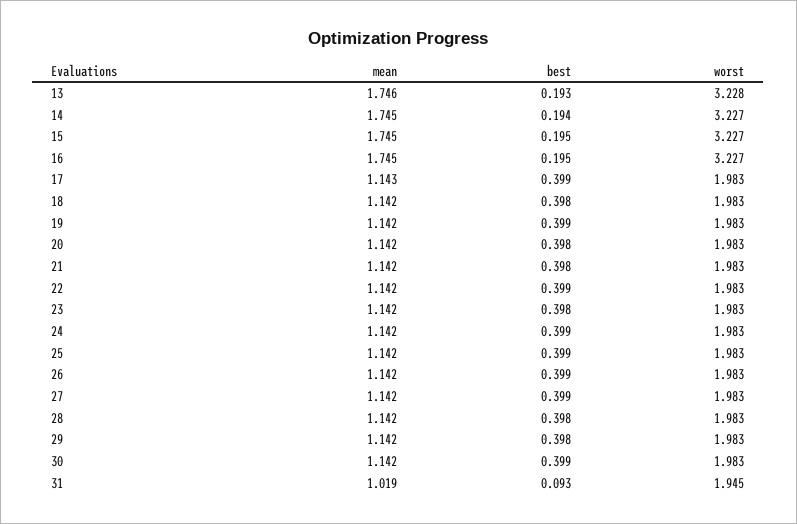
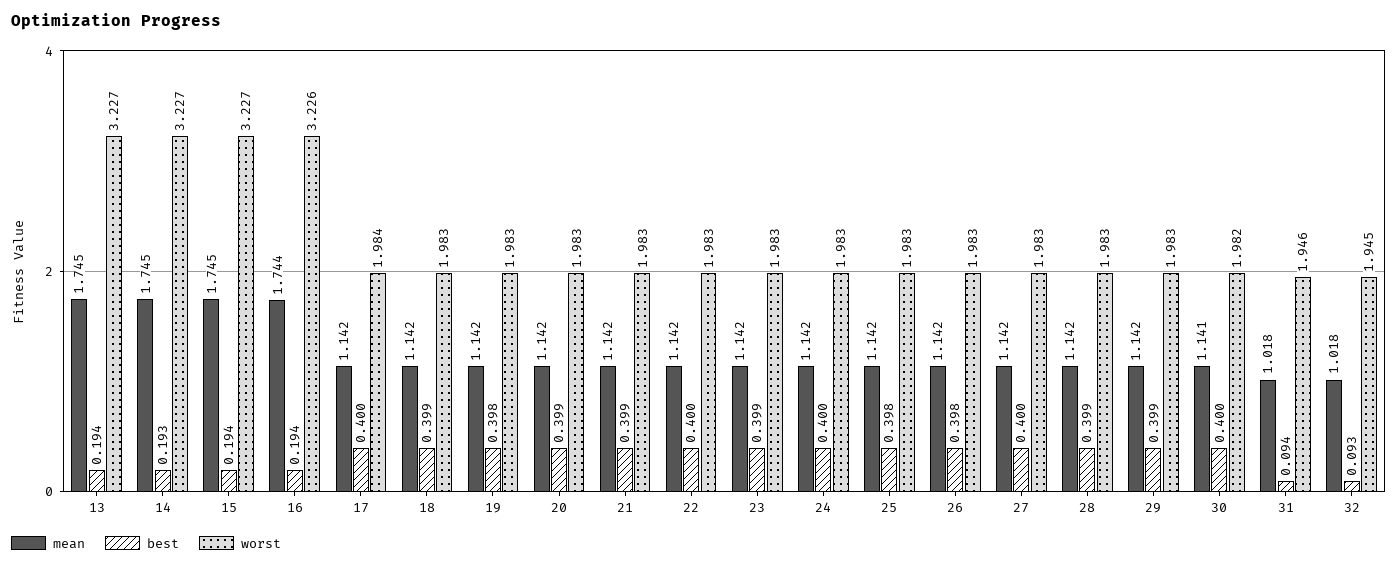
mean, 13: 1.746 -> 1.745
best, 13: 0.193 -> 0.194
worst, 13: 3.228 -> 3.227
best, 14: 0.194 -> 0.193
best, 15: 0.195 -> 0.194
mean, 16: 1.745 -> 1.744
best, 16: 0.195 -> 0.194
worst, 16: 3.227 -> 3.226
mean, 17: 1.143 -> 1.142
best, 17: 0.399 -> 0.4
worst, 17: 1.983 -> 1.984
best, 18: 0.398 -> 0.399
best, 19: 0.399 -> 0.398
best, 20: 0.398 -> 0.399
best, 21: 0.398 -> 0.399
best, 22: 0.399 -> 0.4
best, 23: 0.398 -> 0.399
best, 24: 0.399 -> 0.4
best, 25: 0.399 -> 0.398
best, 26: 0.399 -> 0.398
best, 27: 0.399 -> 0.4
best, 28: 0.398 -> 0.399
best, 29: 0.398 -> 0.399
mean, 30: 1.142 -> 1.141
best, 30: 0.399 -> 0.4
worst, 30: 1.983 -> 1.982
mean, 31: 1.019 -> 1.018
best, 31: 0.093 -> 0.094
worst, 31: 1.945 -> 1.946
mean, 32: none -> 1.018
best, 32: none -> 0.093
worst, 32: none -> 1.945

